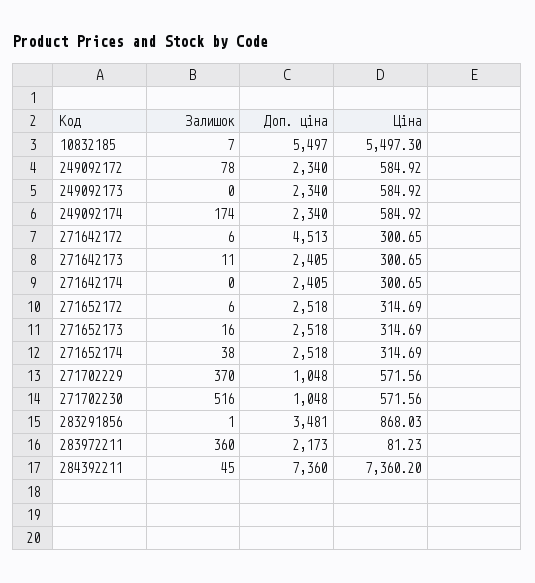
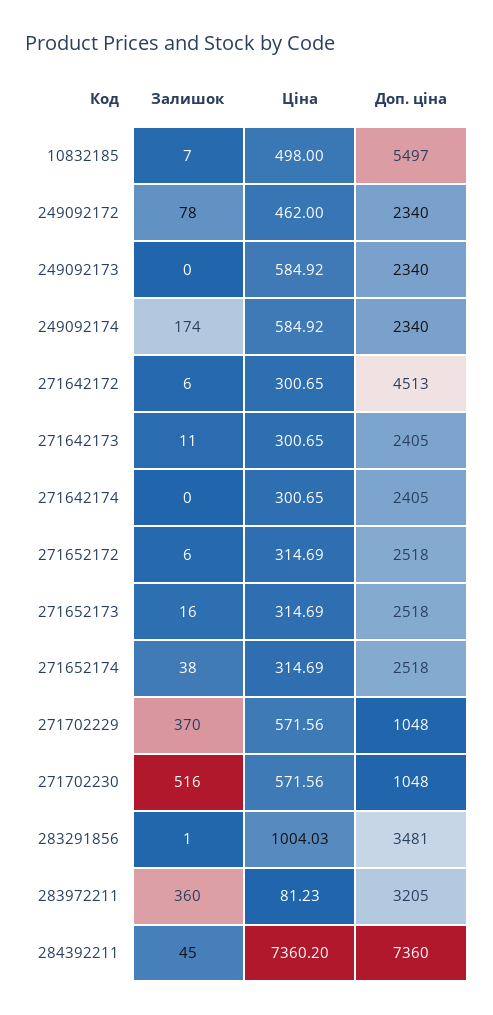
Ціна, 10832185: 5497.3 -> 498
Ціна, 249092172: 584.92 -> 462
Ціна, 283291856: 868.03 -> 1004.03
Доп. ціна, 283972211: 2173 -> 3205

